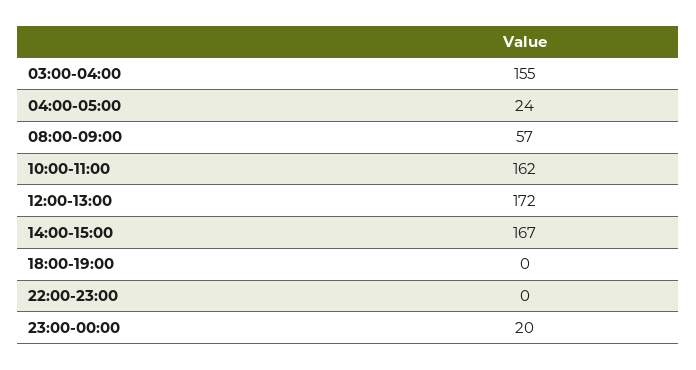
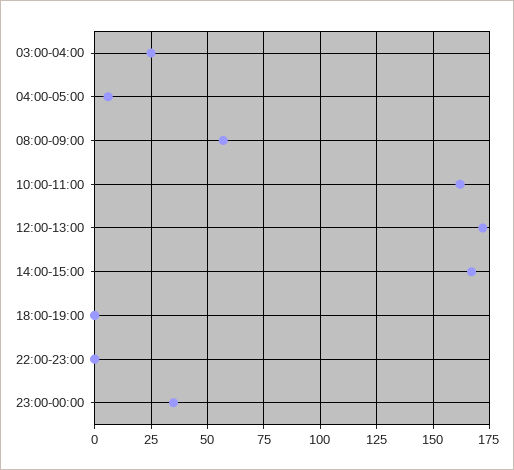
03:00-04:00: 155 -> 25
04:00-05:00: 24 -> 5
23:00-00:00: 20 -> 35

